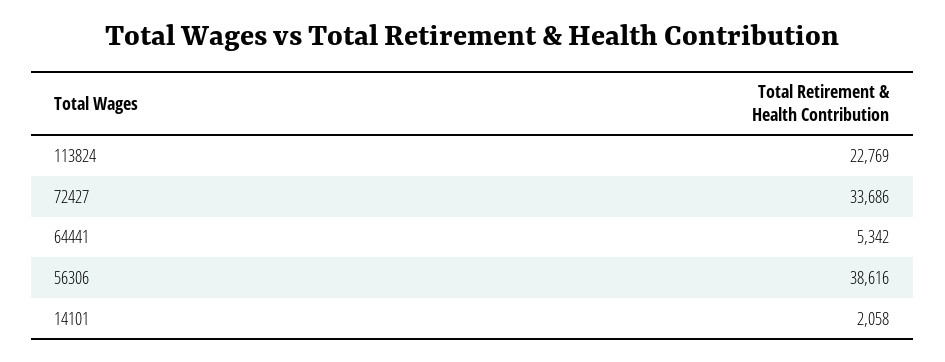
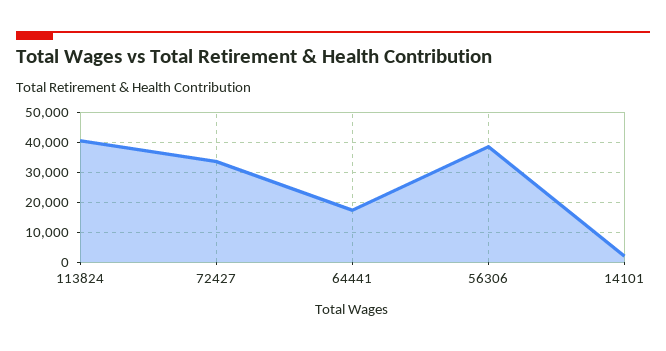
113824: 22769 -> 40000
64441: 5342 -> 17500

